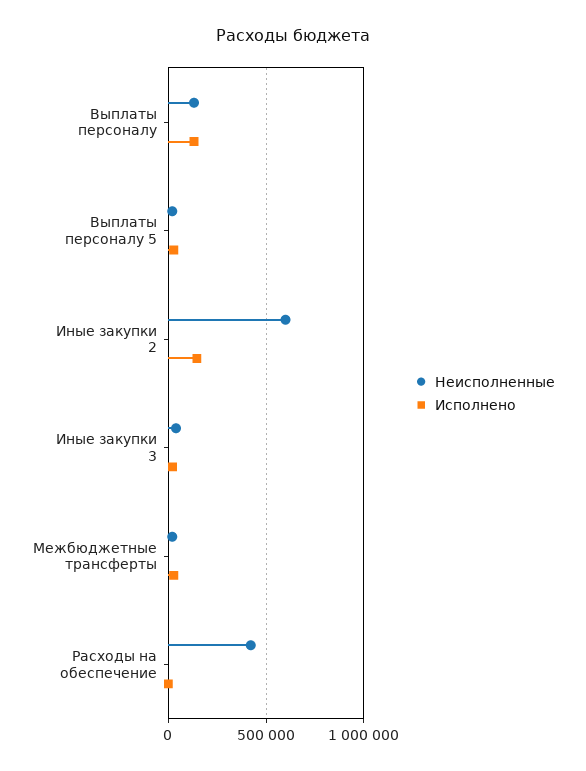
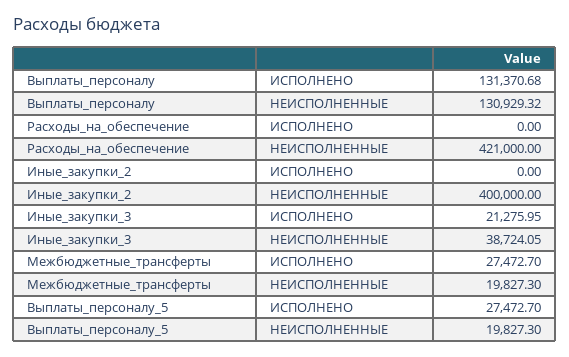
Неисполненные, Иные закупки 2: 600000 -> 400000
Исполнено, Иные закупки 2: 150000 -> 0

